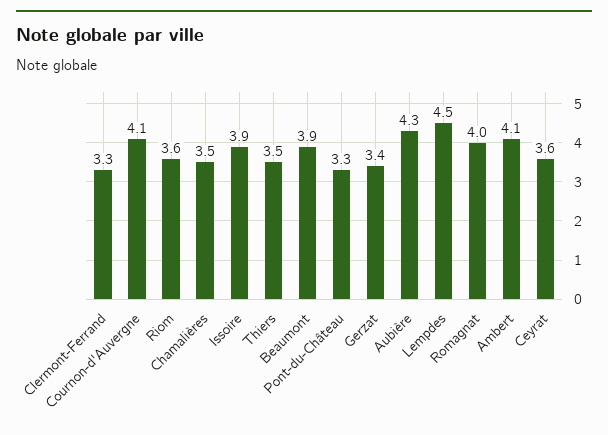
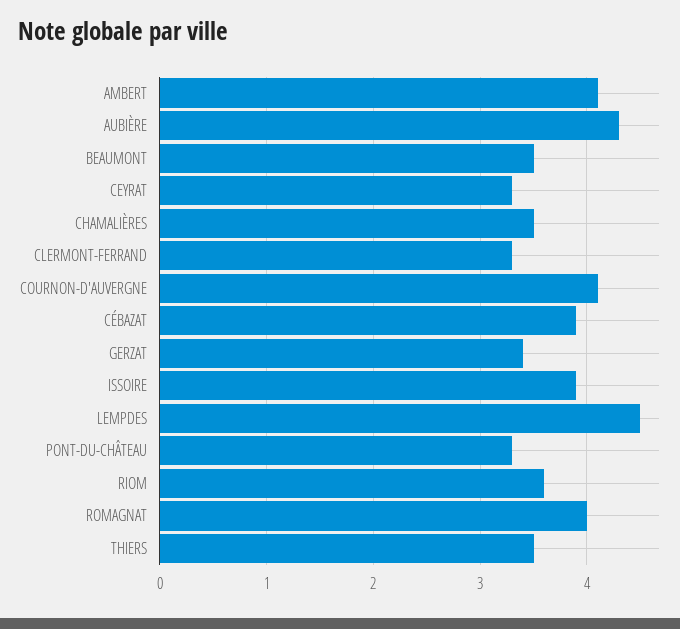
Beaumont: 3.9 -> 3.5
Ceyrat: 3.6 -> 3.3
CÉBAZAT: none -> 3.9

